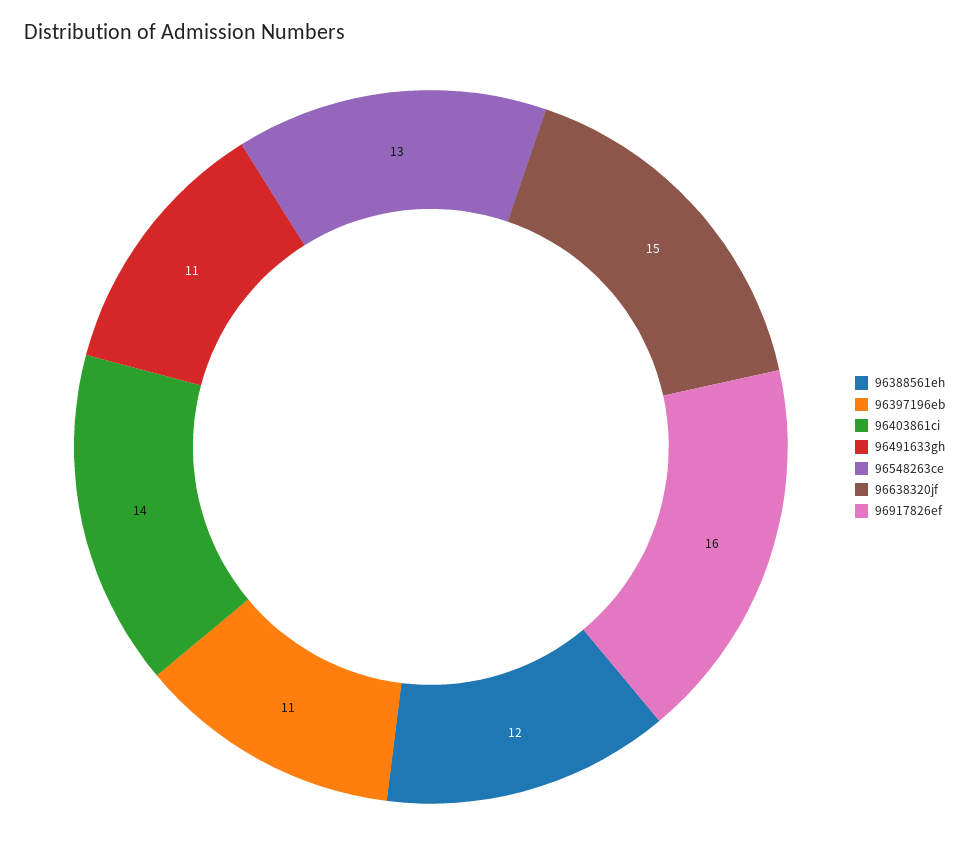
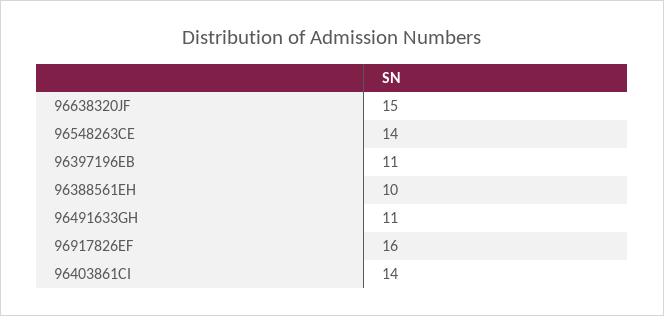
96388561eh: 12 -> 10
96548263ce: 13 -> 14

